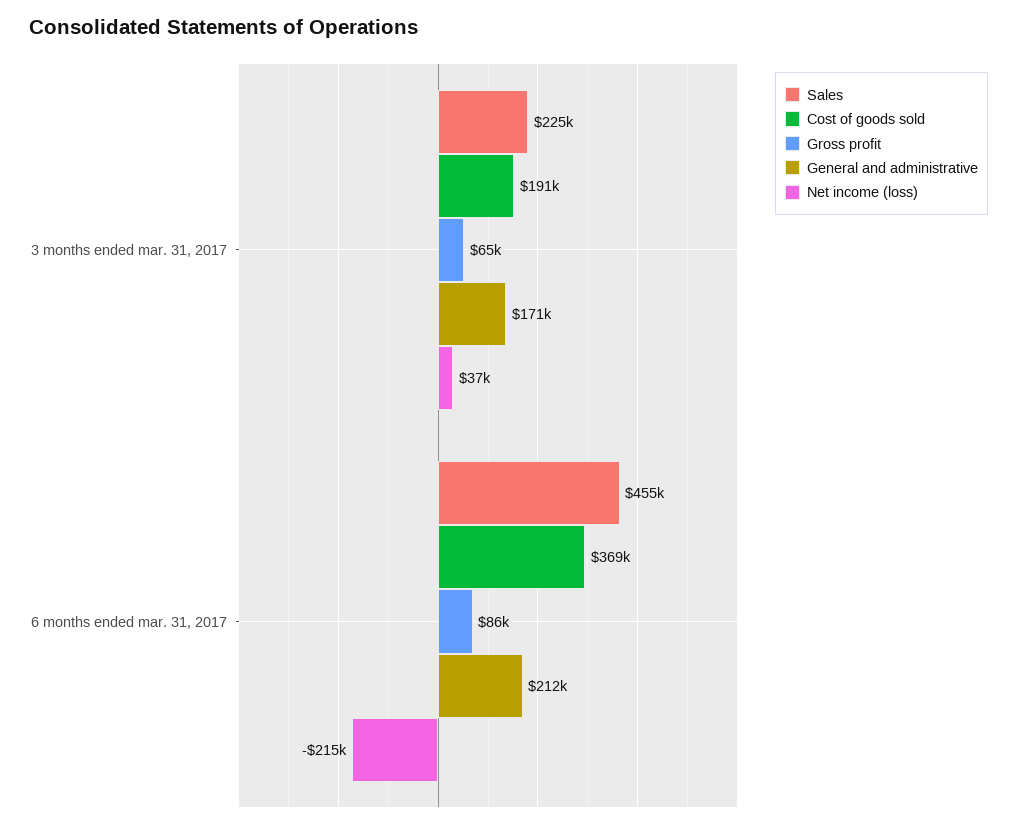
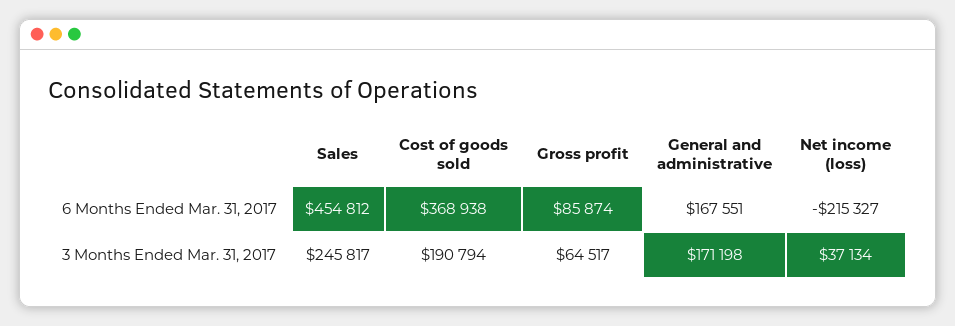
Sales, 3 months ended mar. 31, 2017: 225000 -> 245817
General and administrative, 6 months ended mar. 31, 2017: 212000 -> 167551

